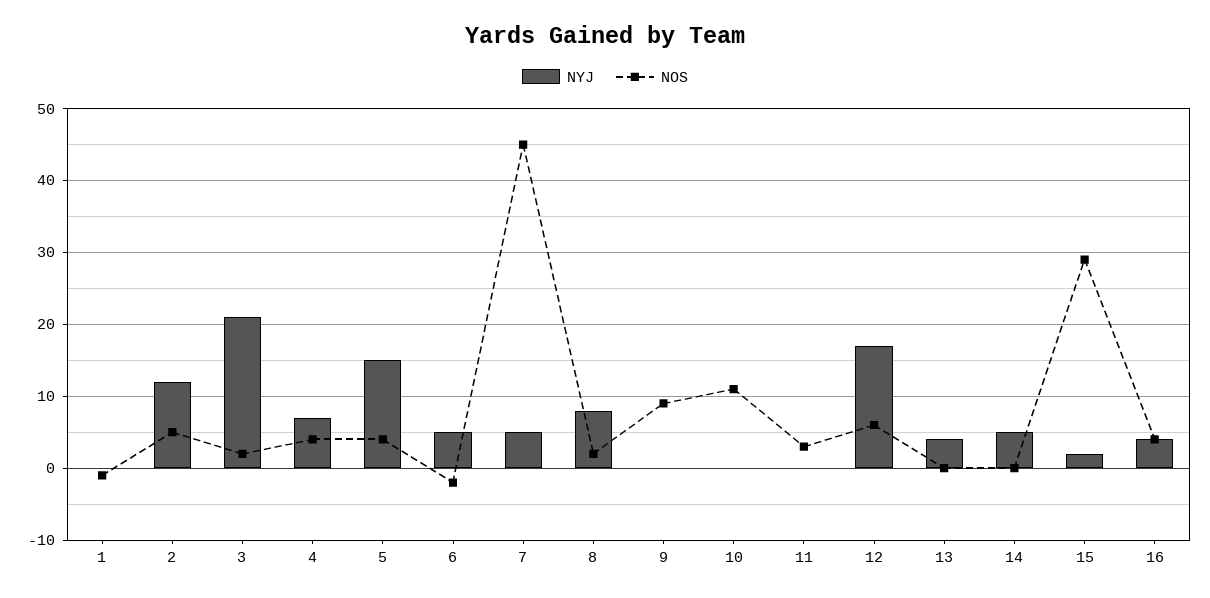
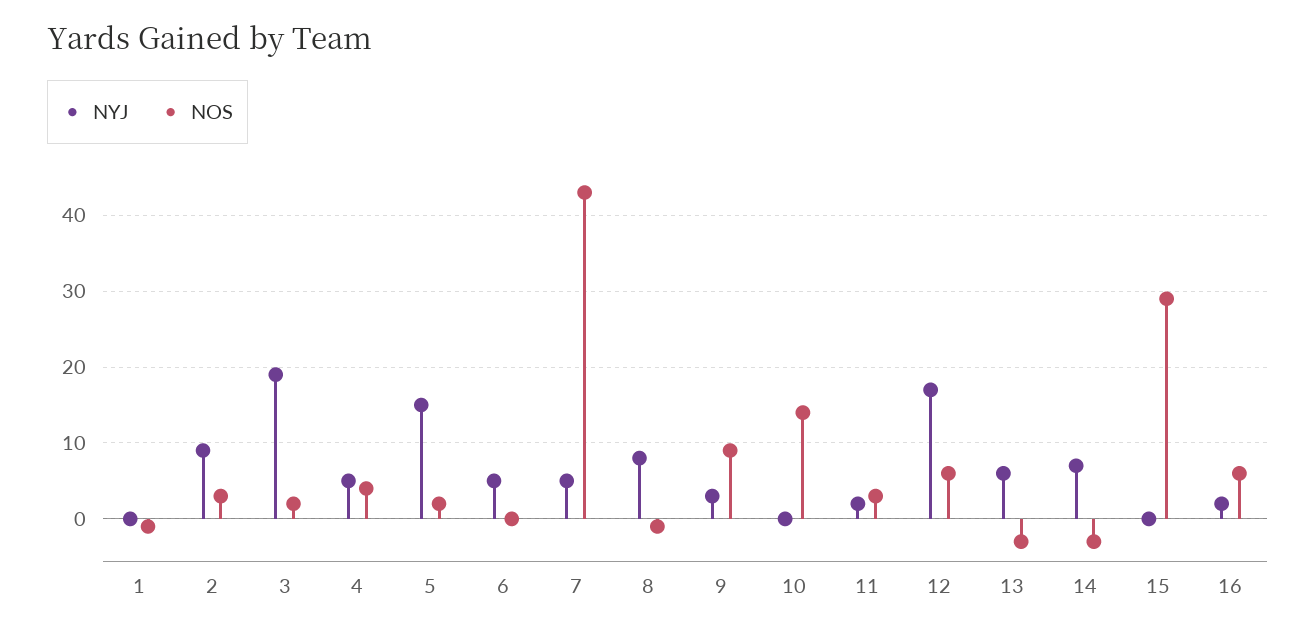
NYJ, 2: 12 -> 9
NOS, 2: 5 -> 3
NYJ, 3: 21 -> 19
NYJ, 4: 7 -> 5
NOS, 5: 4 -> 2
NOS, 6: -2 -> 0
NOS, 7: 45 -> 43
NOS, 8: 2 -> -1
NYJ, 9: 0 -> 3
NOS, 10: 11 -> 14
NYJ, 11: 0 -> 2
NYJ, 13: 4 -> 6
NOS, 13: 0 -> -3
NYJ, 14: 5 -> 7
NOS, 14: 0 -> -3
NYJ, 15: 2 -> 0
NYJ, 16: 4 -> 2
NOS, 16: 4 -> 6

